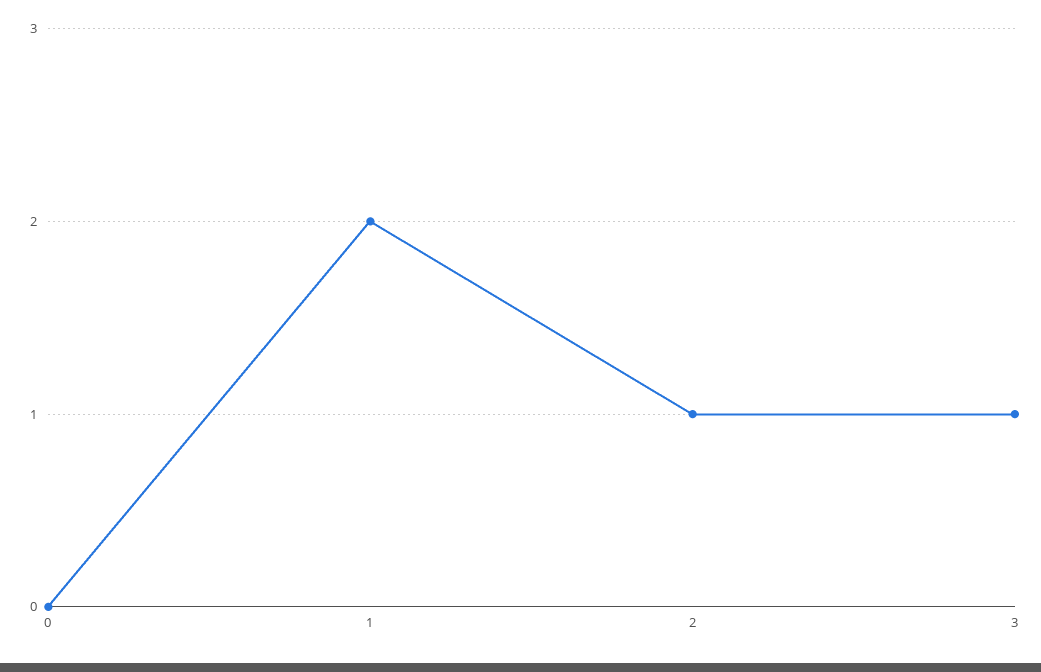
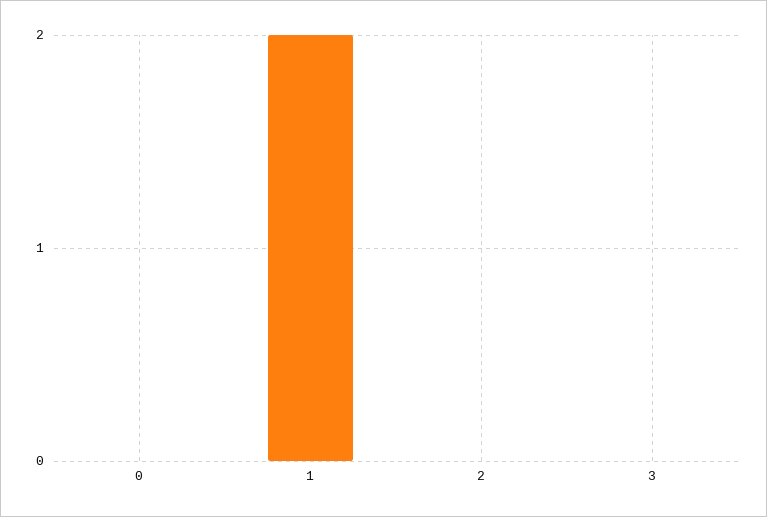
2: 1 -> 0
3: 1 -> 0

